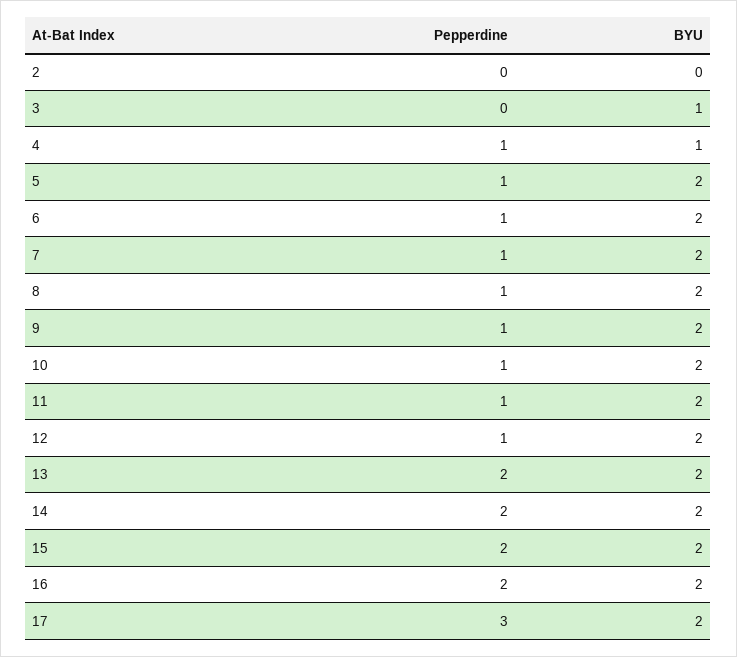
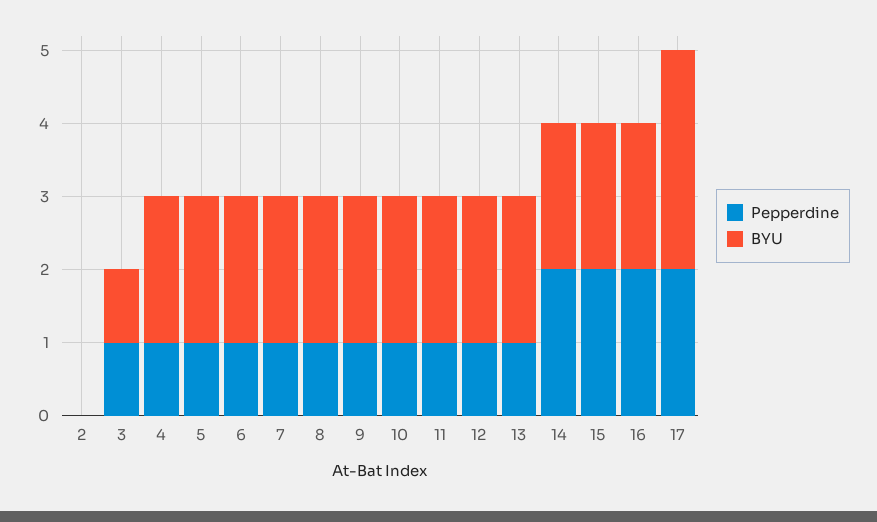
Pepperdine, 3: 0 -> 1
BYU, 4: 1 -> 2
Pepperdine, 13: 2 -> 1
Pepperdine, 17: 3 -> 2
BYU, 17: 2 -> 3

